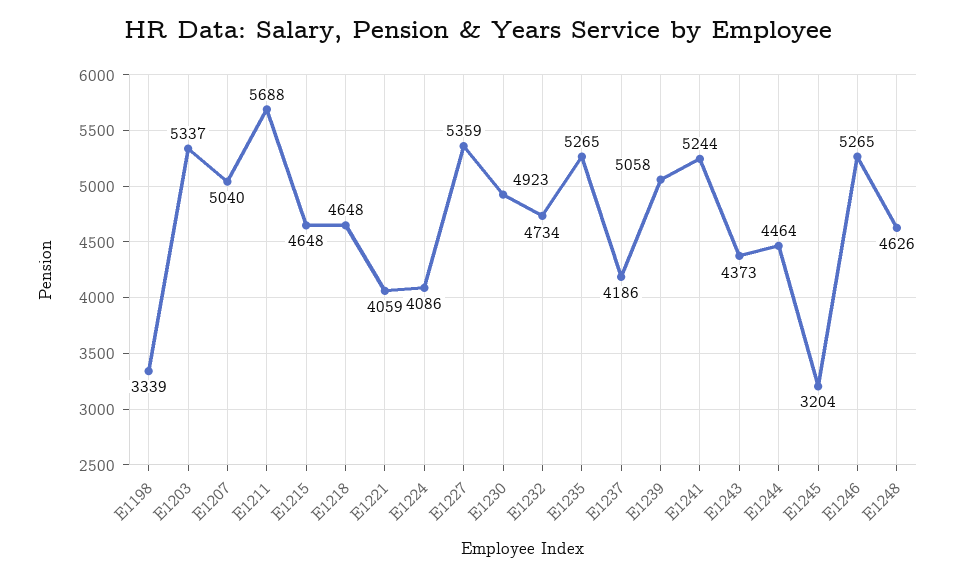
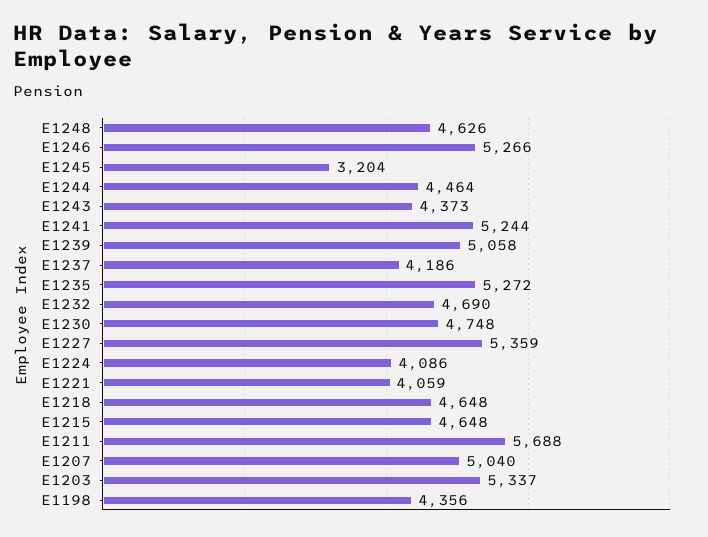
E1198: 3339 -> 4356
E1230: 4923 -> 4748
E1232: 4734 -> 4690
E1235: 5265 -> 5272
E1246: 5265 -> 5266

